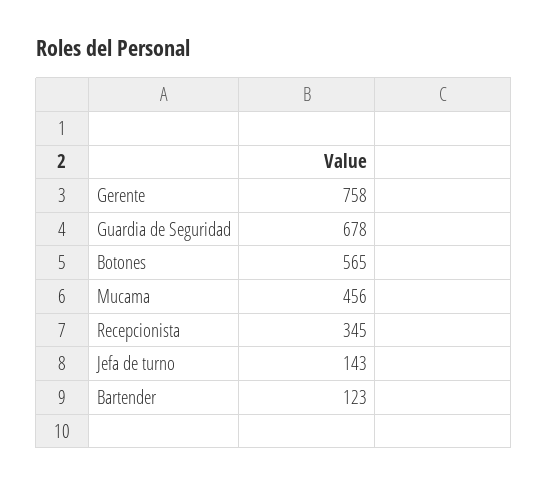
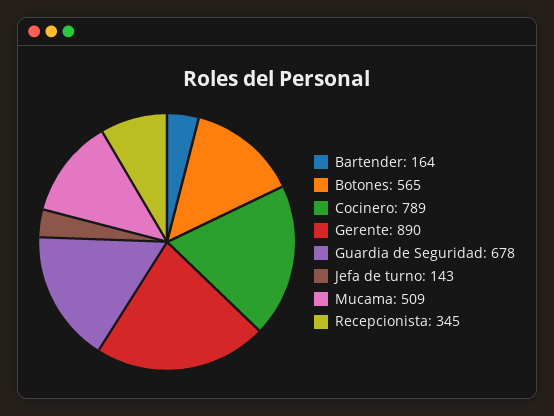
Gerente: 758 -> 890
Mucama: 456 -> 509
Bartender: 123 -> 164
Cocinero: none -> 789

